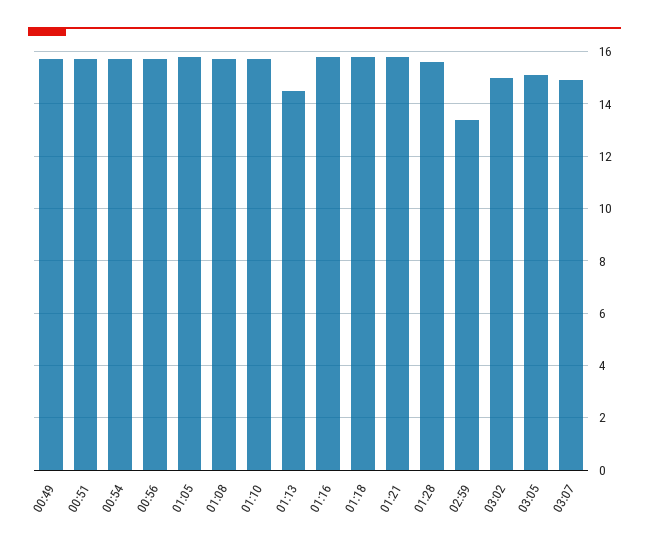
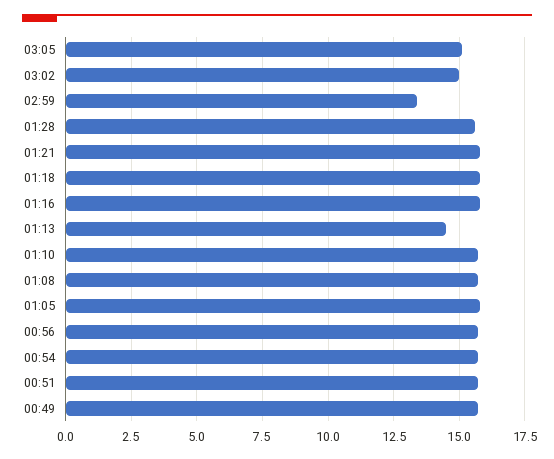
03:07: 15 -> none

